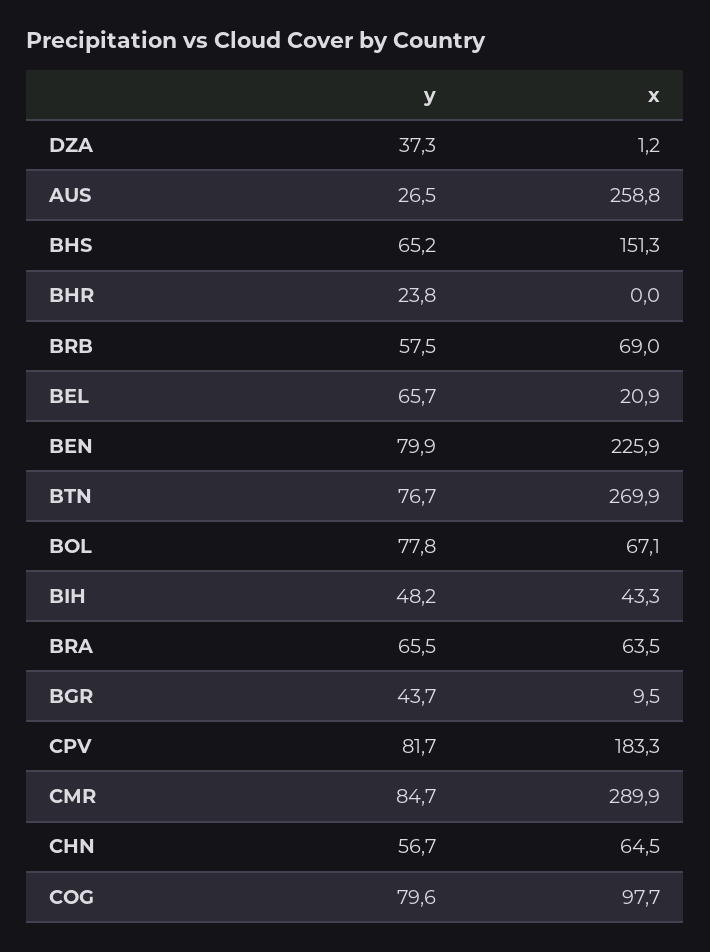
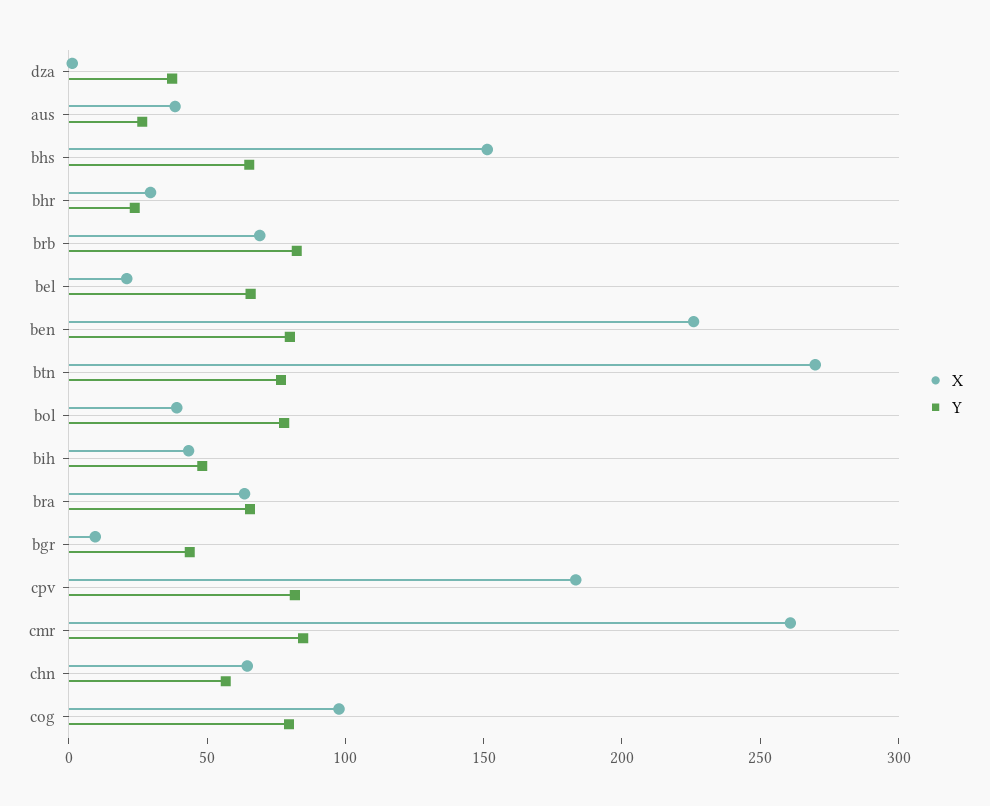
x, AUS: 258.8 -> 40
x, BHR: 0 -> 30
y, BRB: 57.5 -> 80
x, BOL: 67.1 -> 40
x, CMR: 289.9 -> 260

